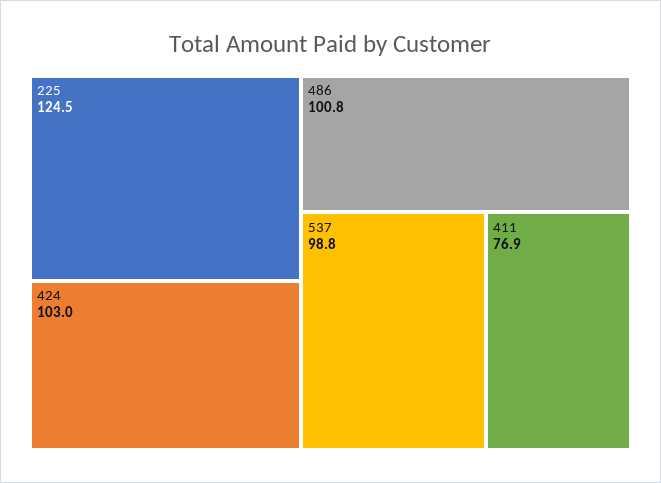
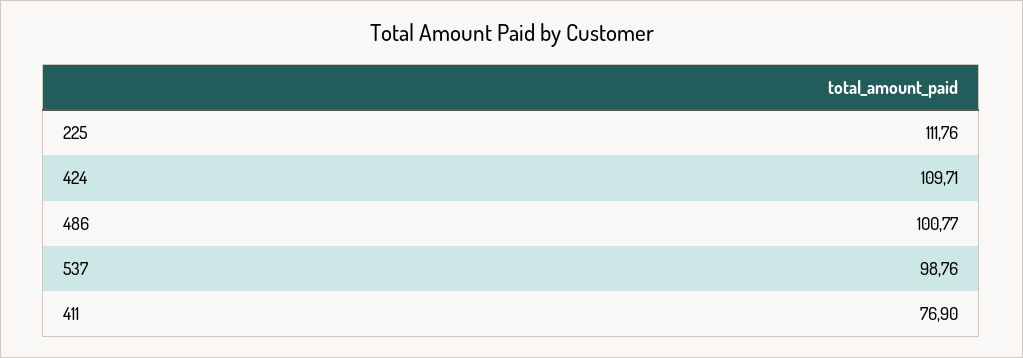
225: 124.5 -> 111.76
424: 103 -> 109.71

